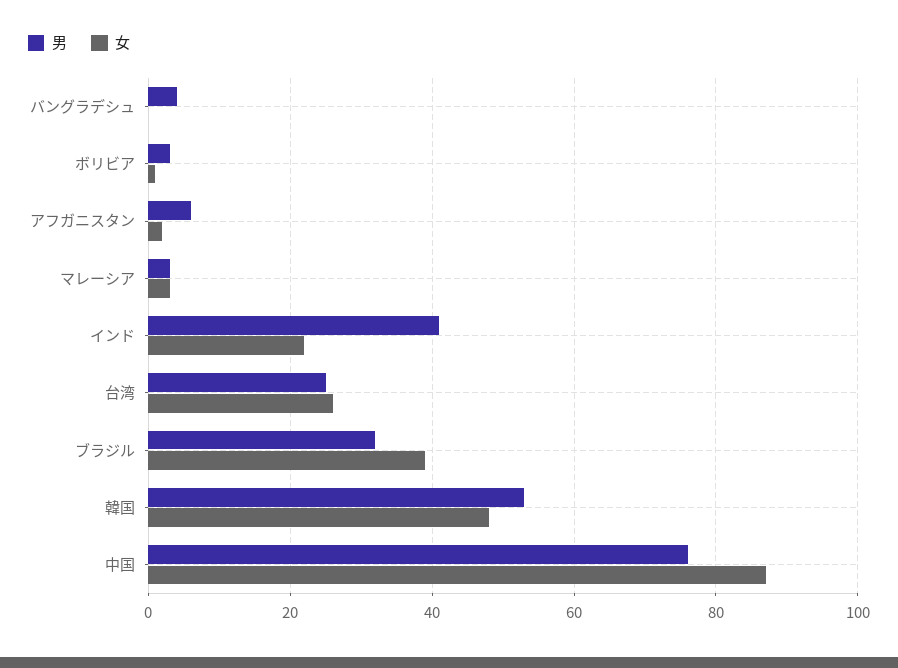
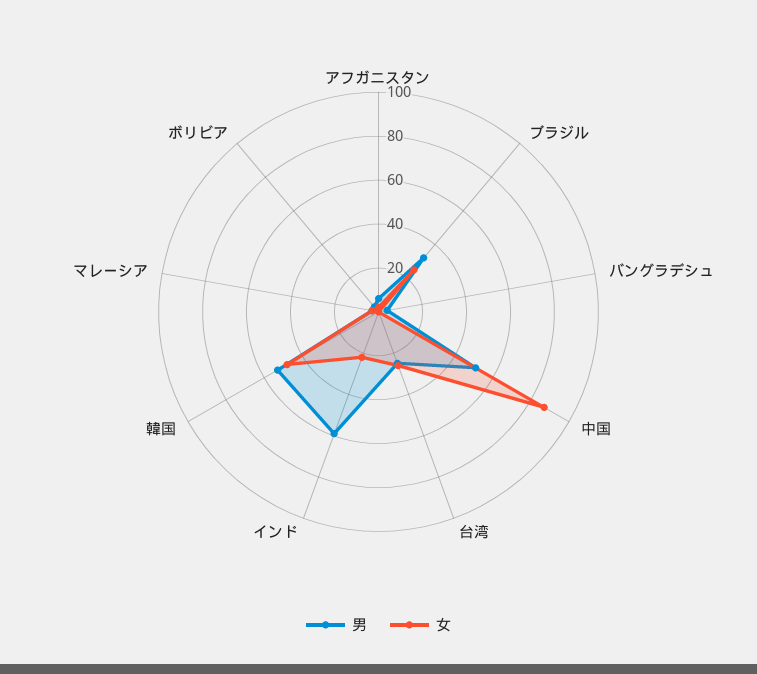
男, インド: 40 -> 60
女, ブラジル: 40 -> 25
男, 中国: 75 -> 50

